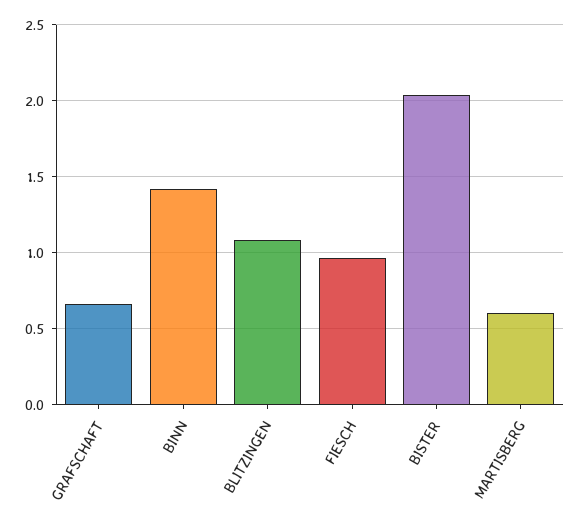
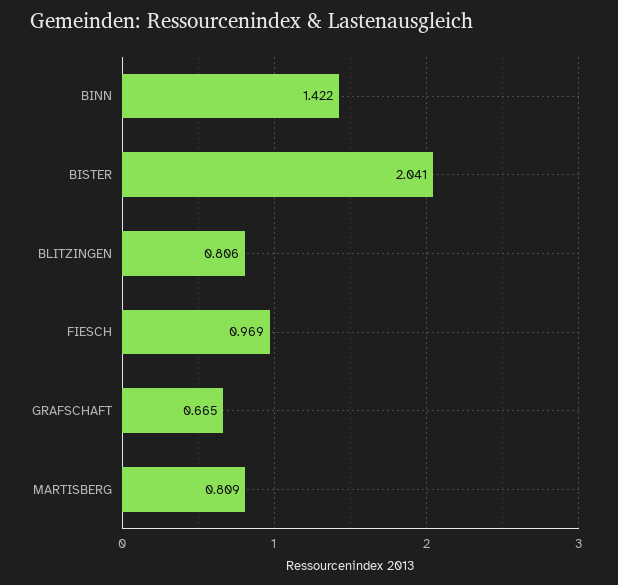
BLITZINGEN: 1.1 -> 0.806
MARTISBERG: 0.6 -> 0.809

